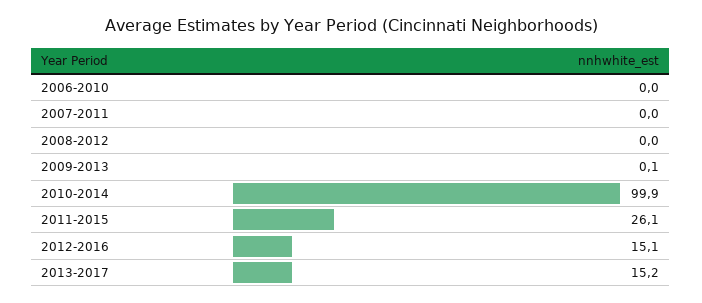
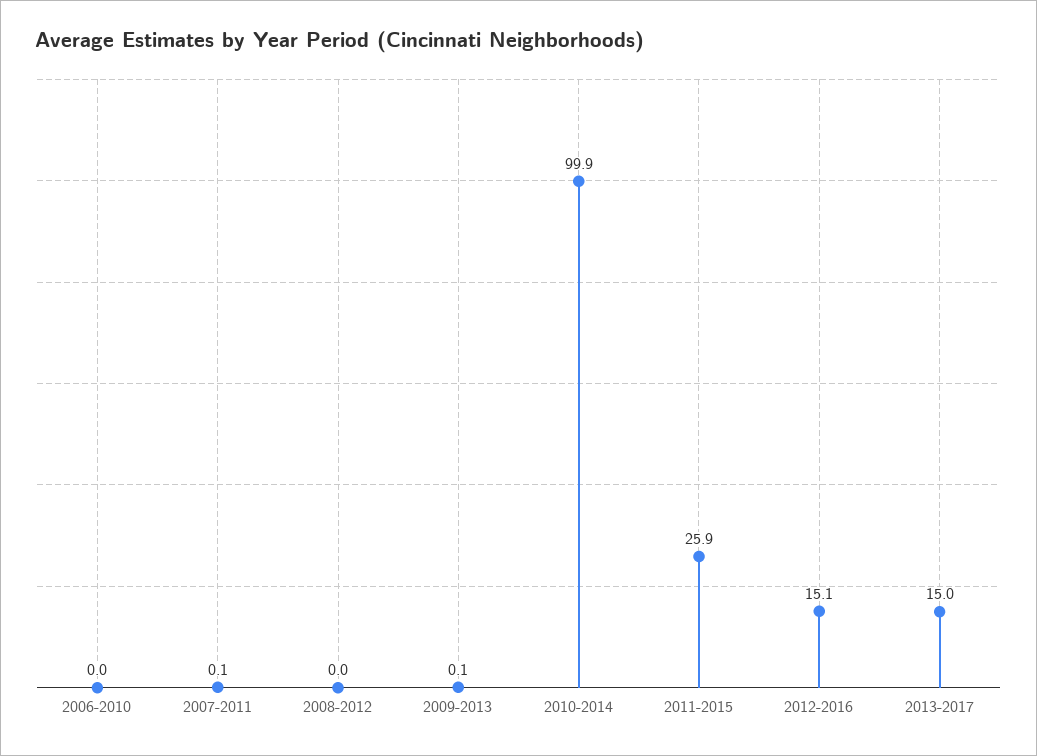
2007-2011: 0 -> 0.1
2011-2015: 26.1 -> 25.9
2013-2017: 15.2 -> 15

